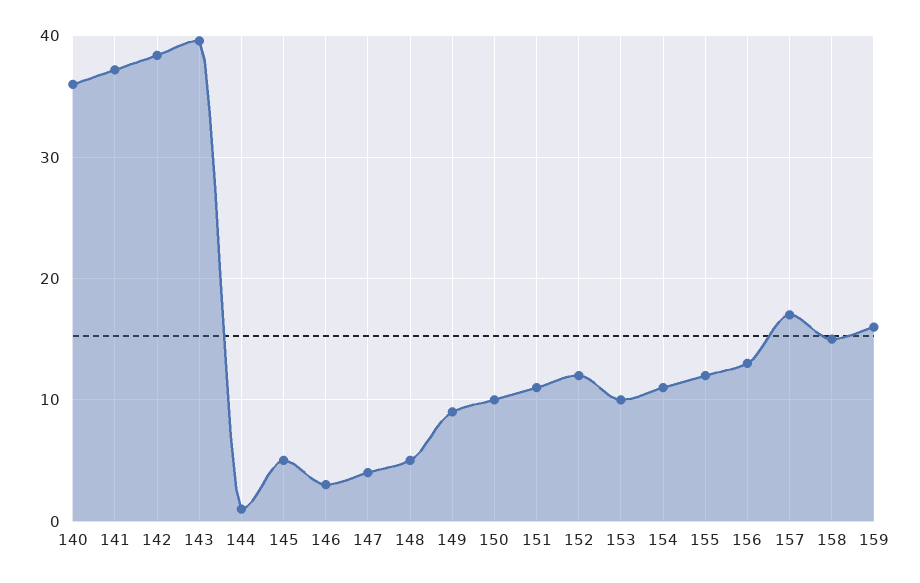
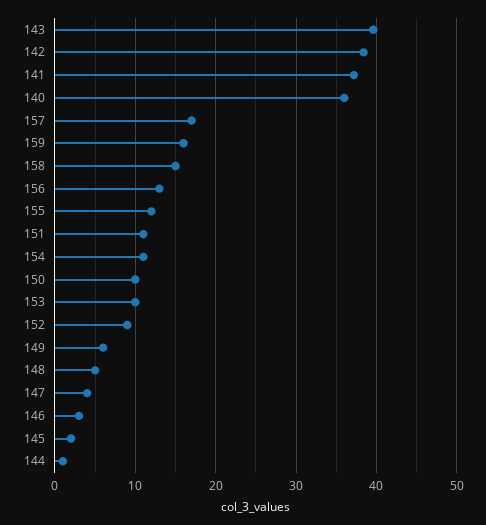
145: 5 -> 2
149: 9 -> 6
152: 12 -> 9

